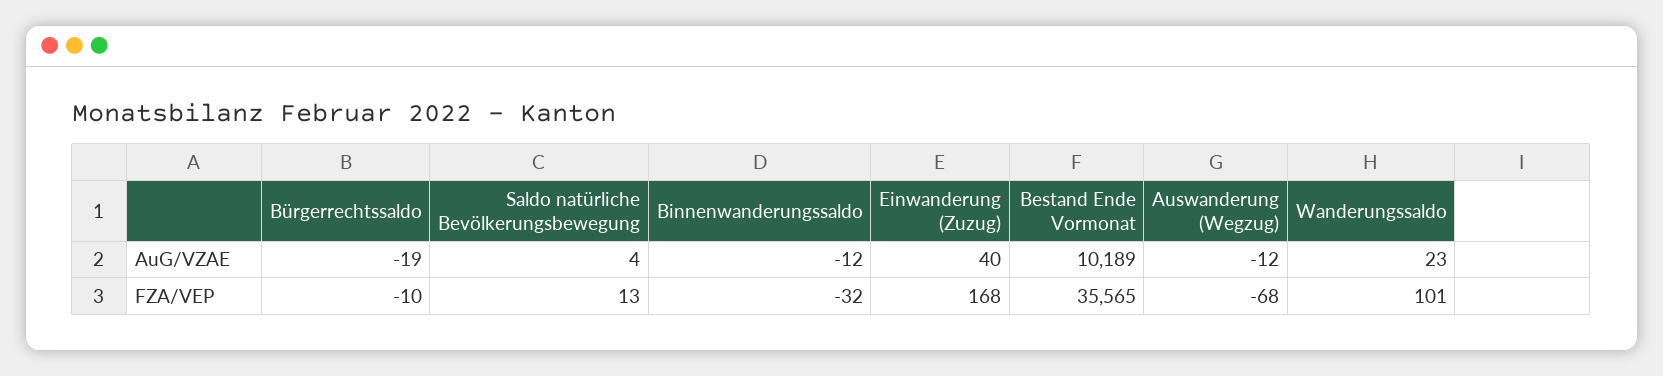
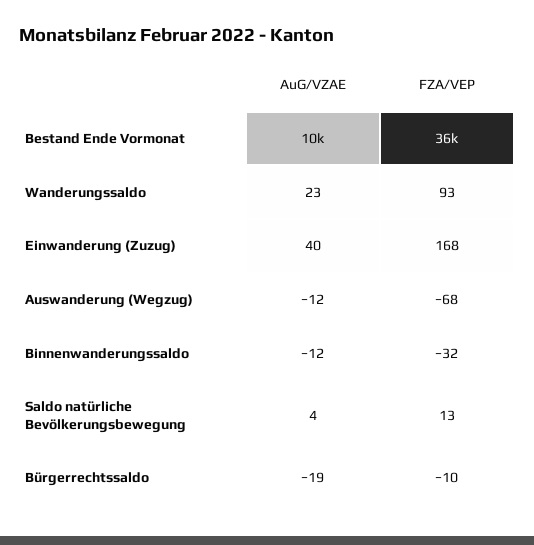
Wanderungssaldo, FZA/VEP: 101 -> 93

